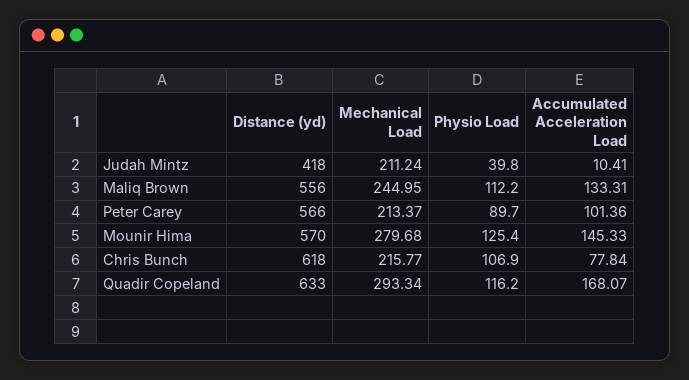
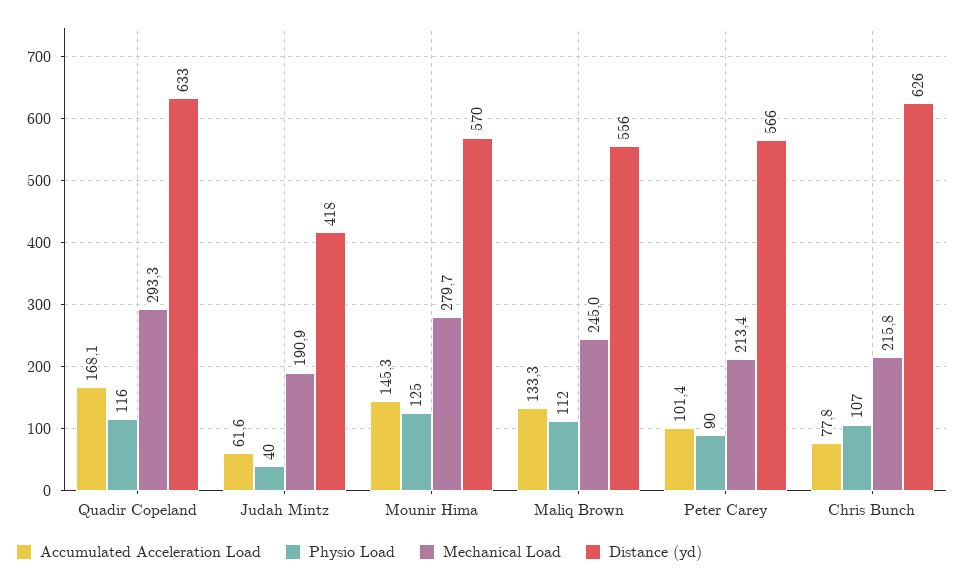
Mechanical Load, Judah Mintz: 211.24 -> 190.9
Accumulated Acceleration Load, Judah Mintz: 10.41 -> 61.6
Distance (yd), Chris Bunch: 618 -> 626

